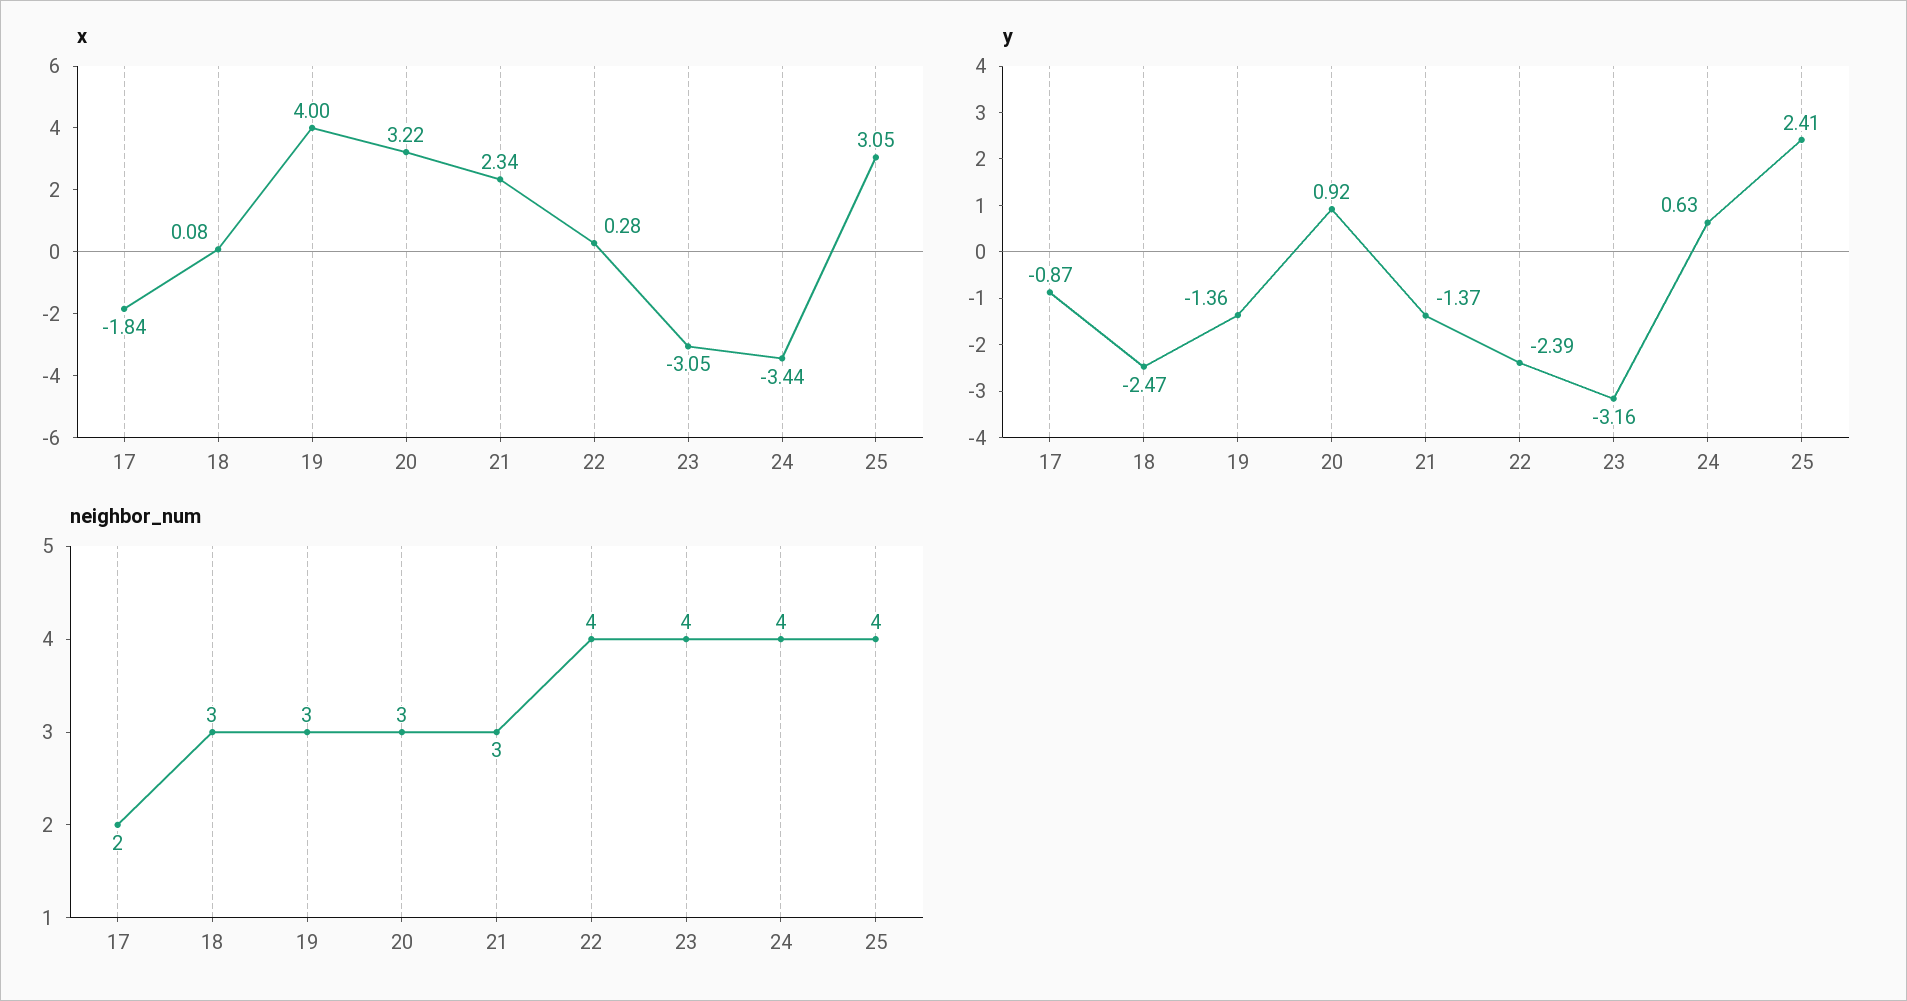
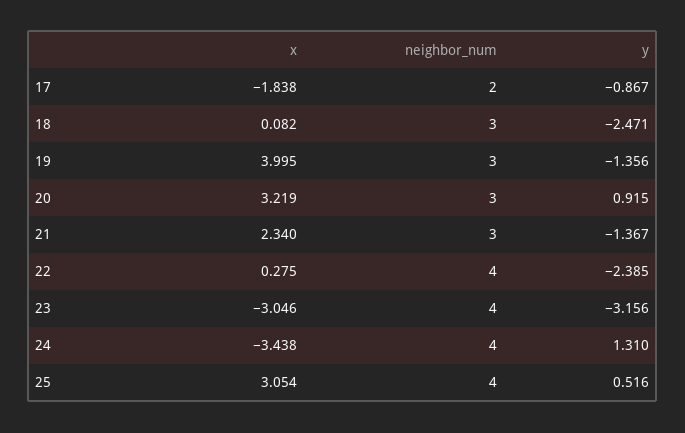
y, 24: 0.63 -> 1.31
y, 25: 2.41 -> 0.516

